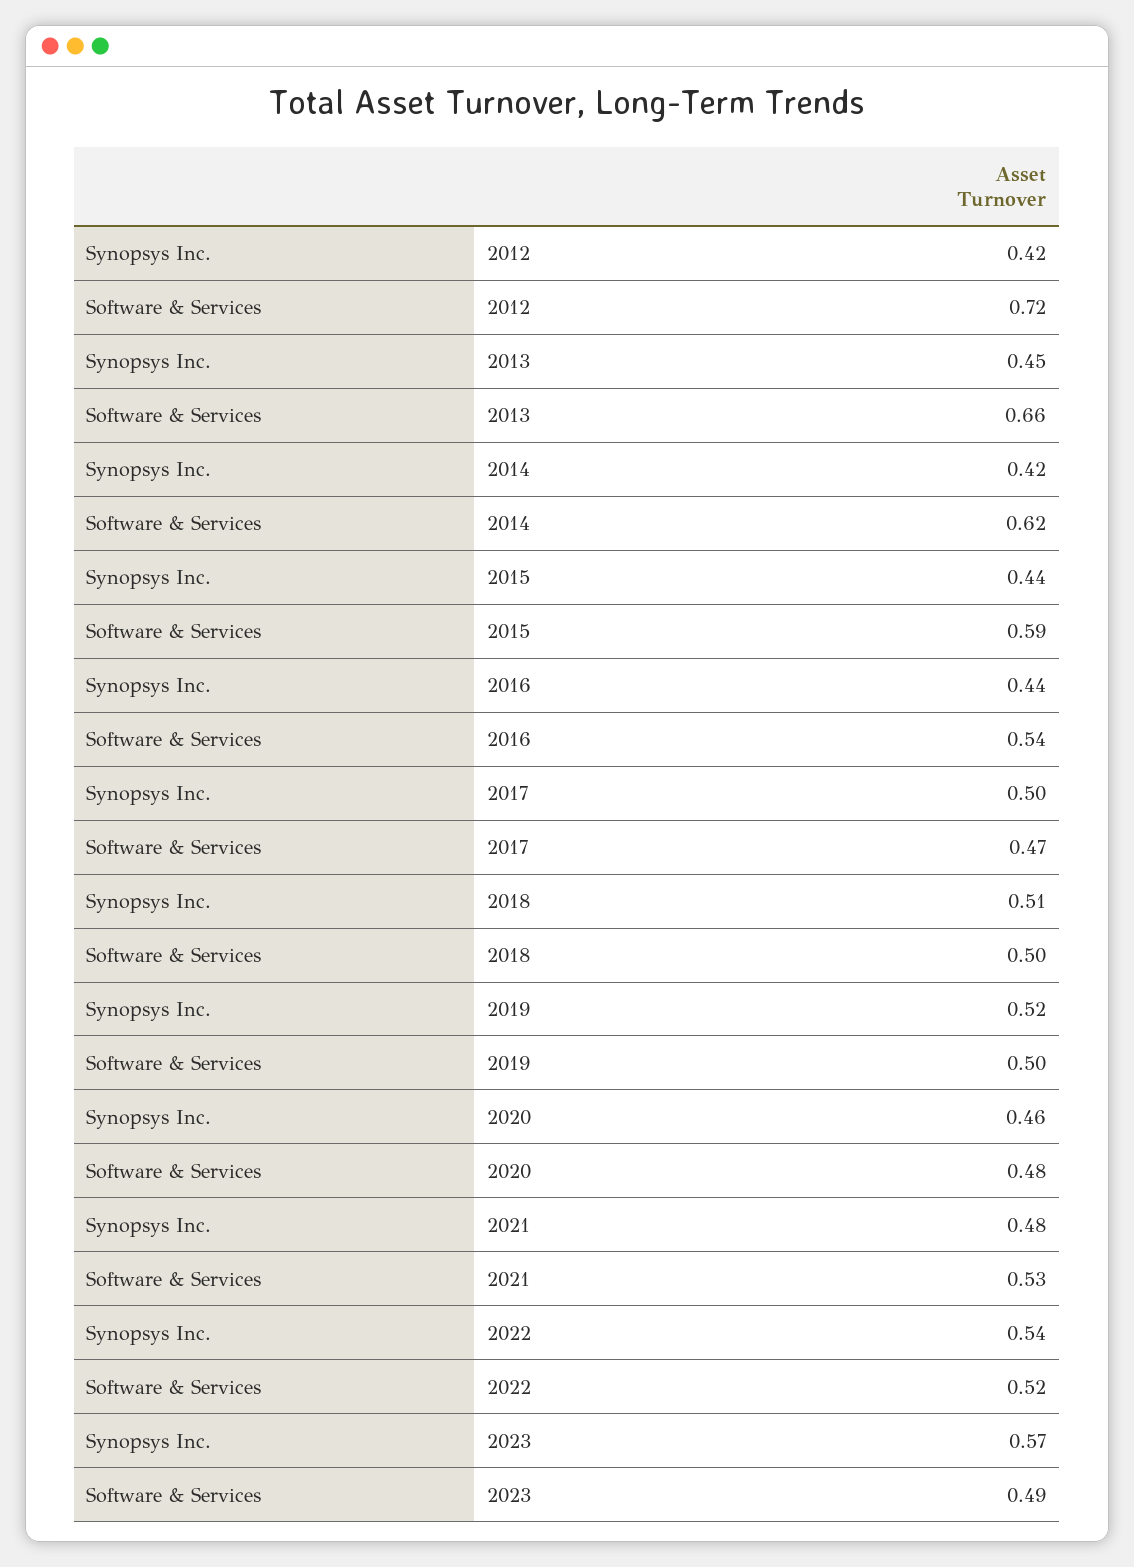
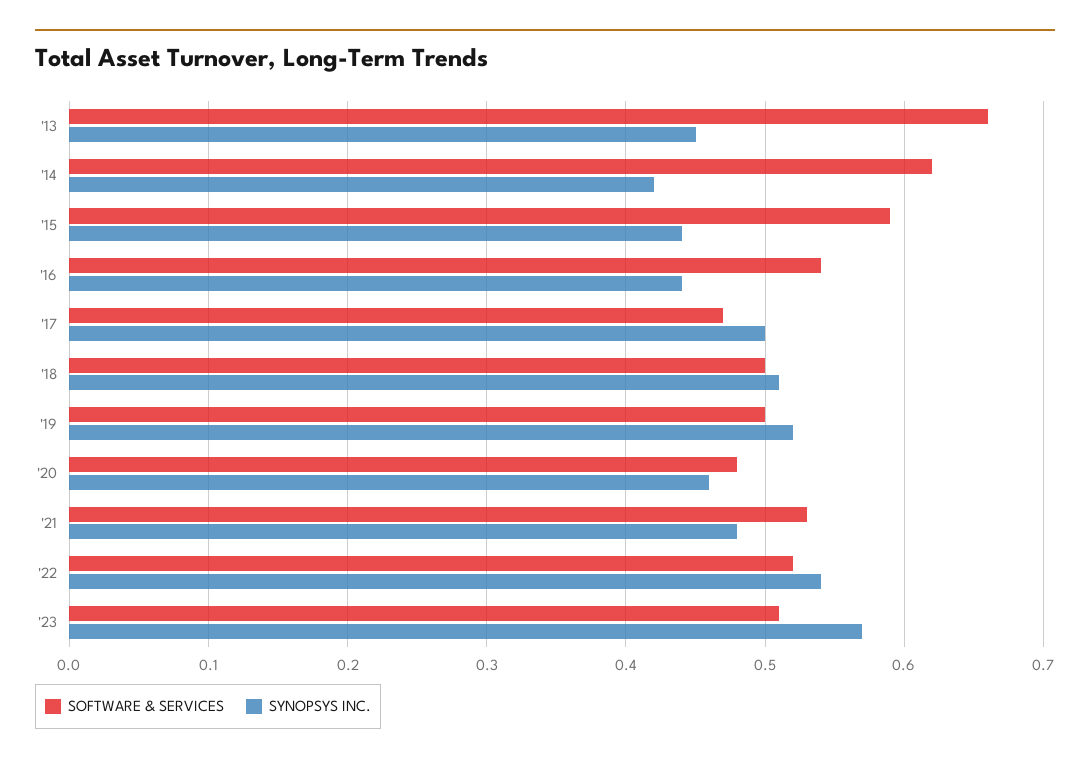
Synopsys Inc., 2012: 0.42 -> none
Software & Services, 2012: 0.72 -> none
Software & Services, 2023: 0.49 -> 0.51

